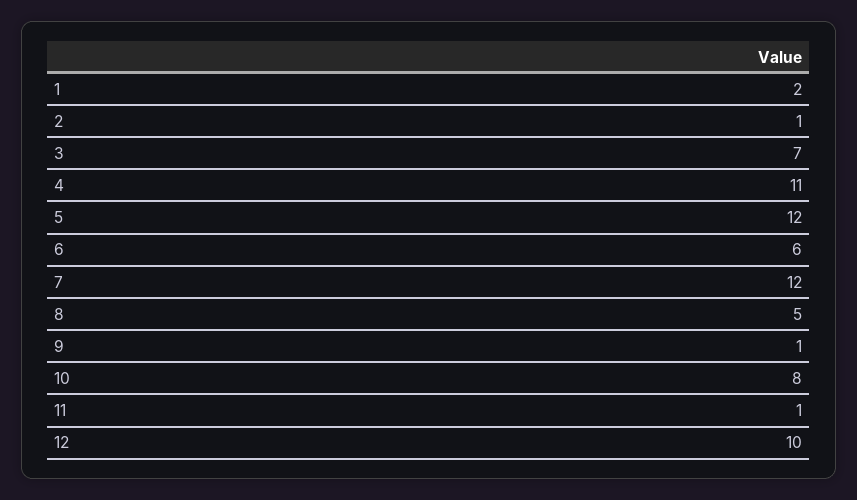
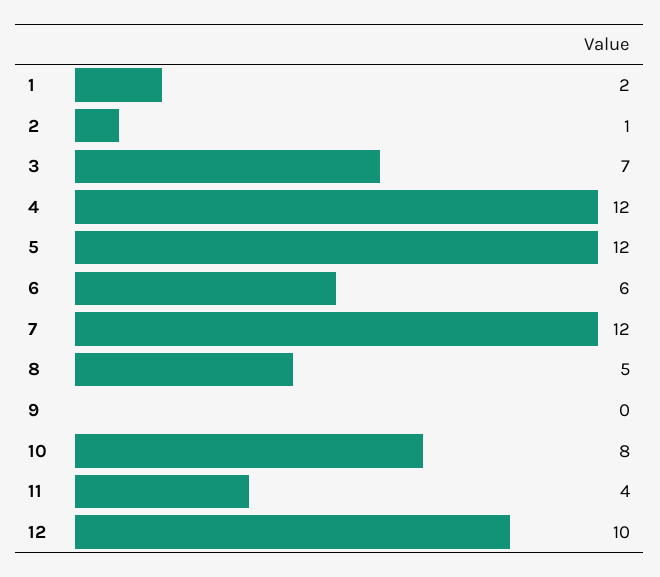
4: 11 -> 12
9: 1 -> 0
11: 1 -> 4

